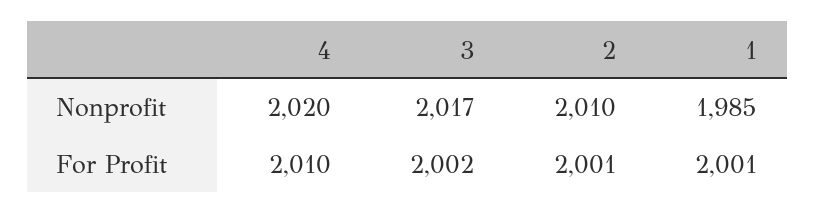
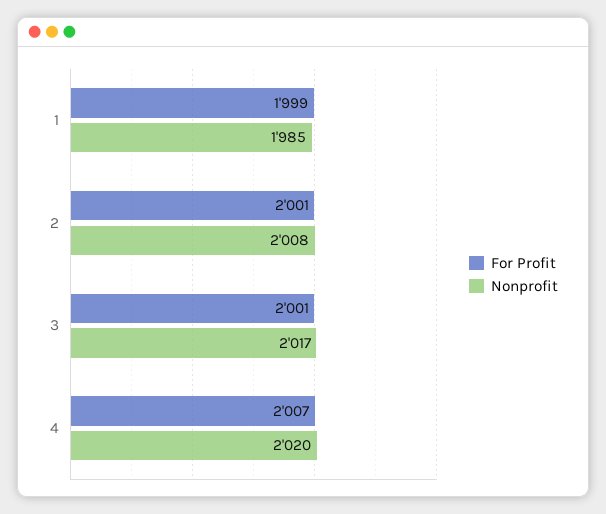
Nonprofit, 2: 2010 -> 2008
For Profit, 4: 2010 -> 2007
For Profit, 3: 2002 -> 2001
For Profit, 1: 2001 -> 1999

